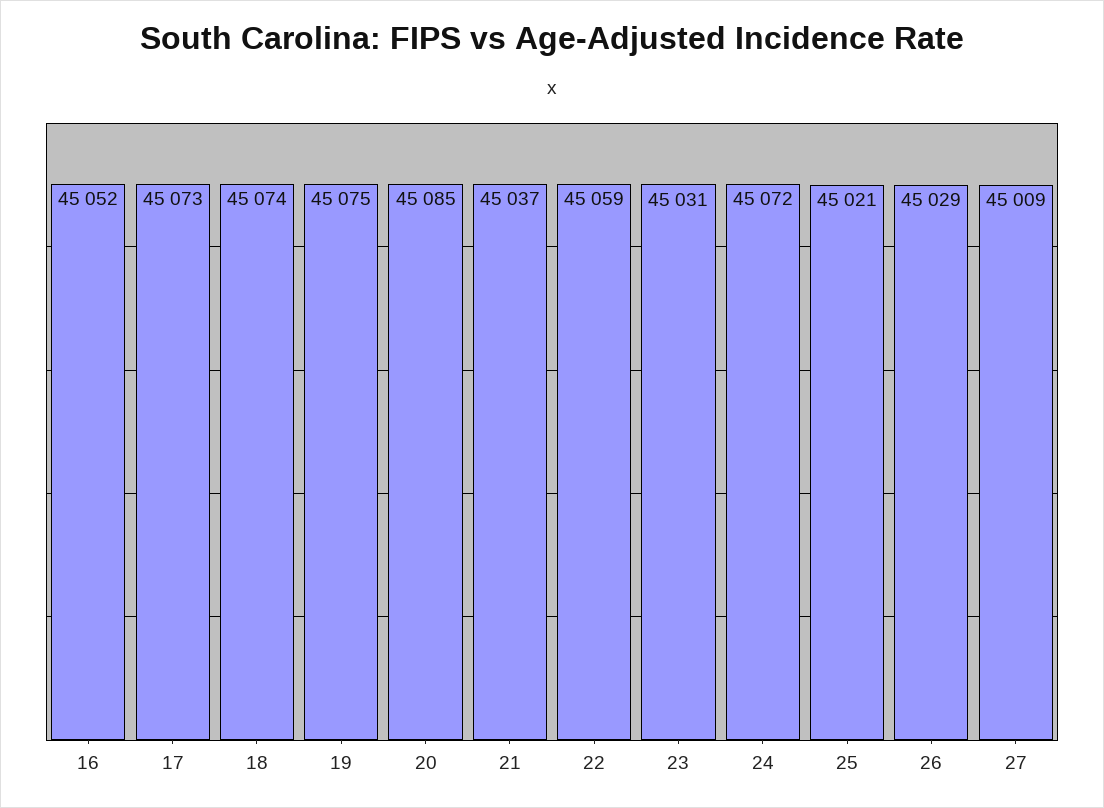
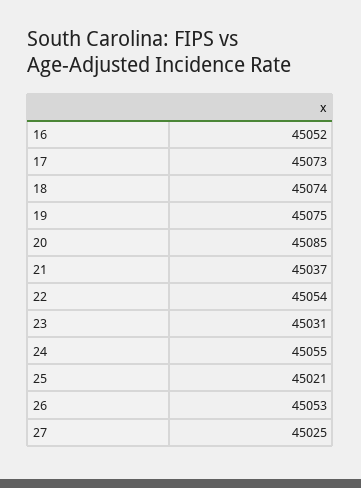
22: 45059 -> 45054
24: 45072 -> 45055
26: 45029 -> 45053
27: 45009 -> 45025

